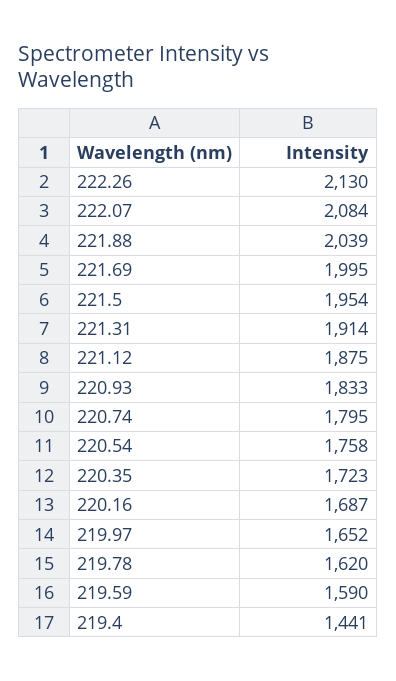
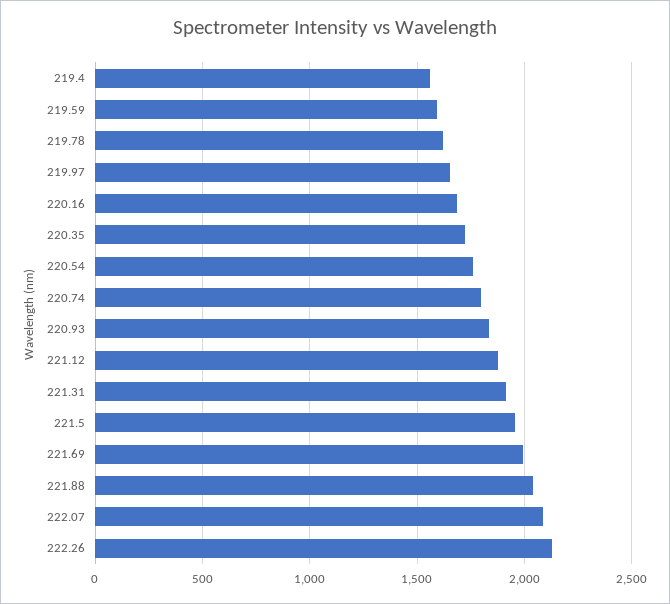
219.4: 1441 -> 1550

